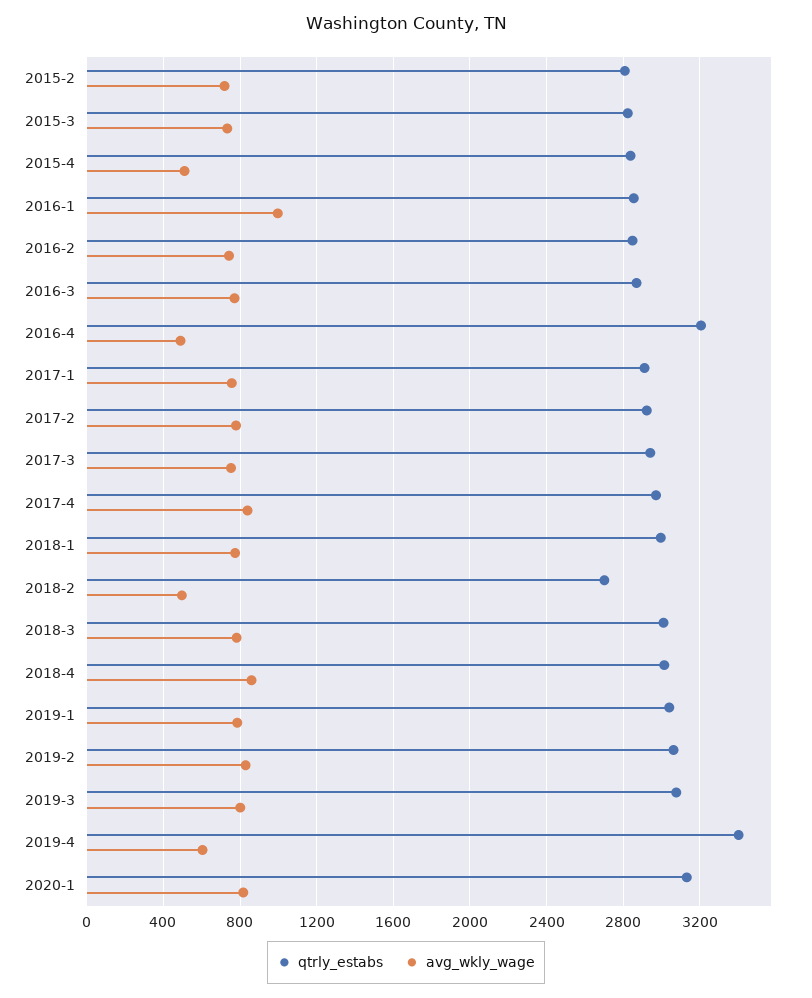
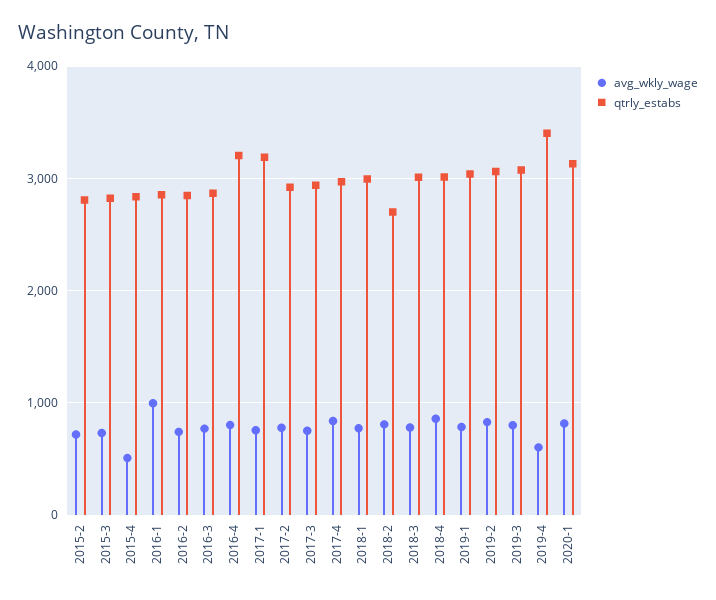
avg_wkly_wage, 2016-4: 500 -> 800
qtrly_estabs, 2017-1: 2900 -> 3200
avg_wkly_wage, 2018-2: 500 -> 800

